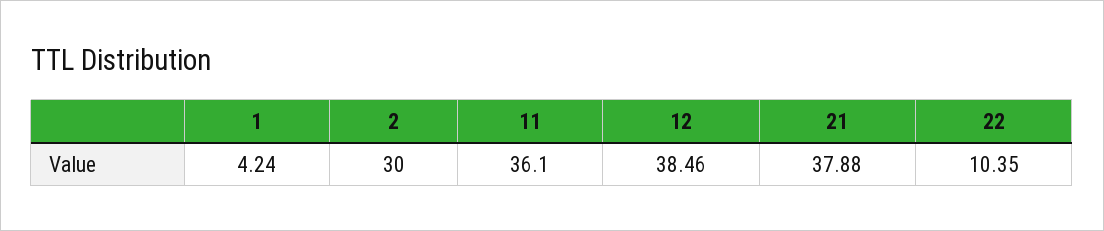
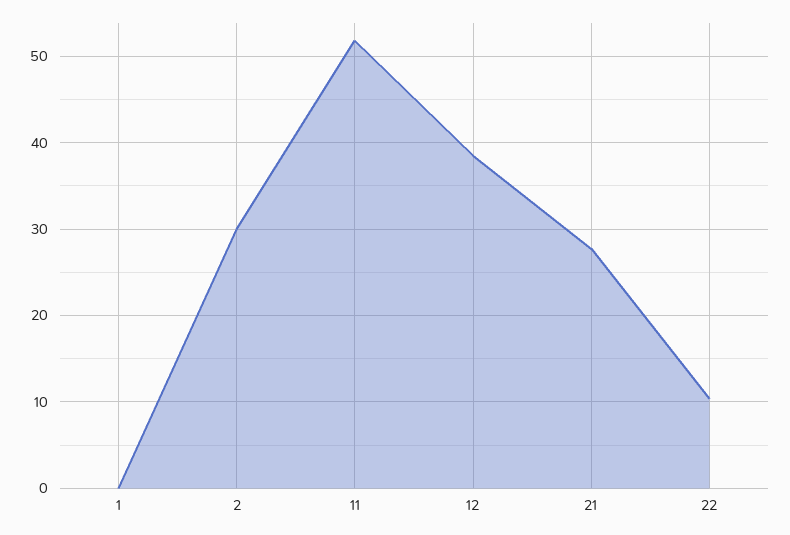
1: 4.24 -> 0
11: 36.1 -> 52
21: 37.88 -> 28

